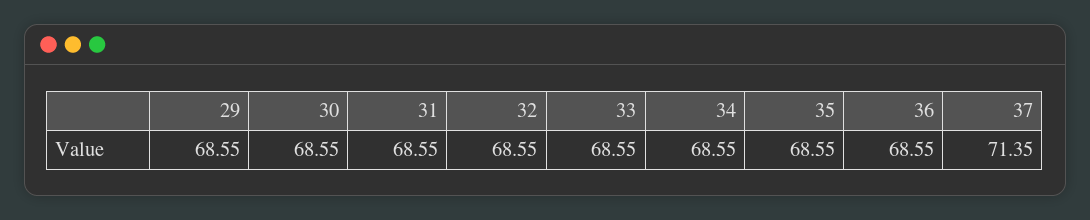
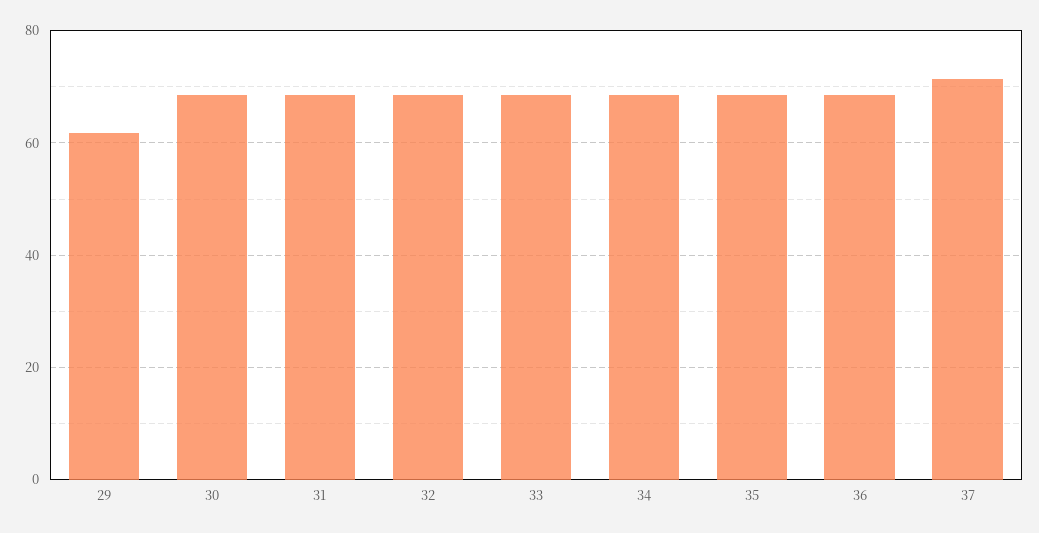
29: 68.55 -> 62

